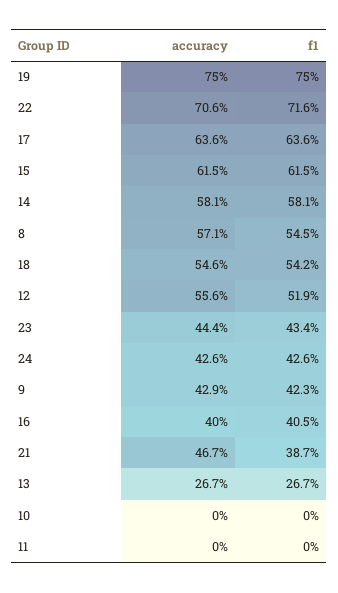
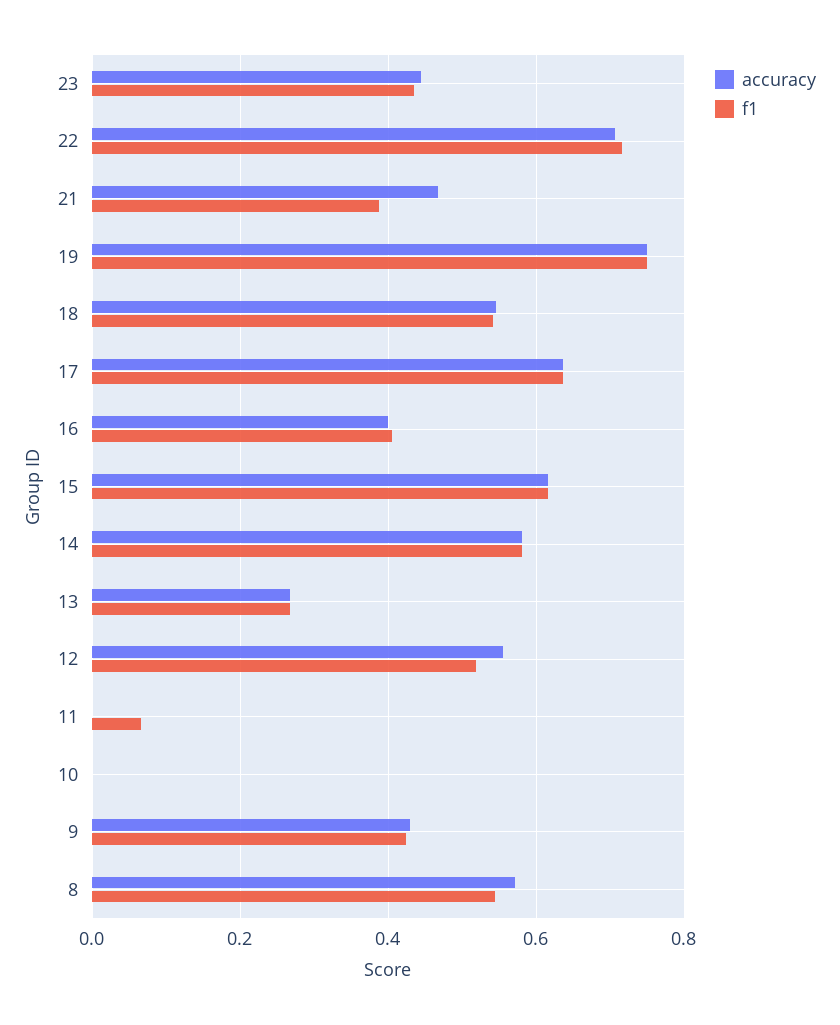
accuracy, 24: 0.426 -> none
f1, 24: 0.426 -> none
f1, 11: 0 -> 0.06

